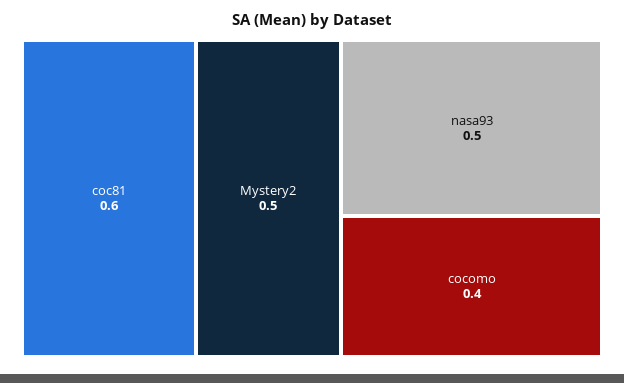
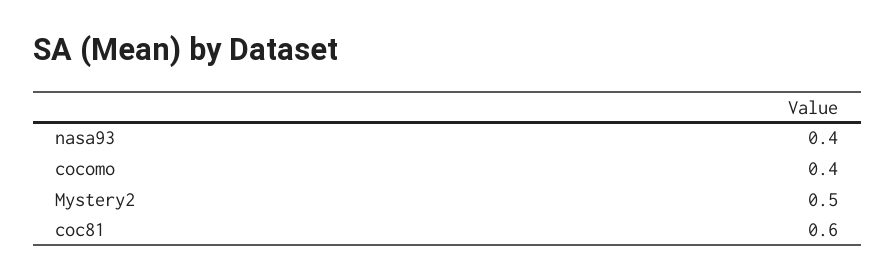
nasa93: 0.5 -> 0.4

